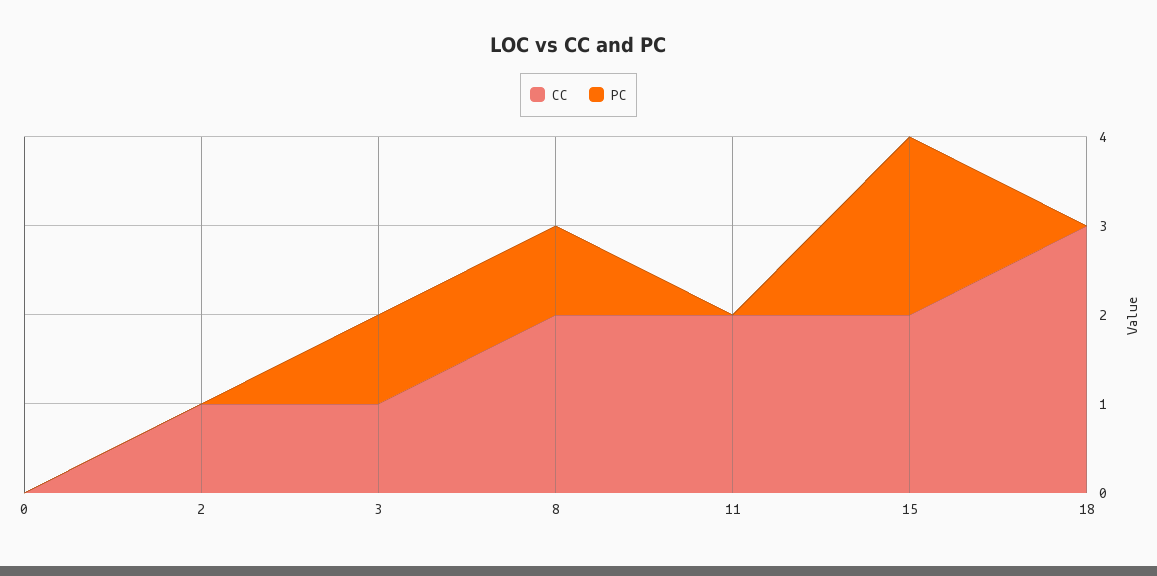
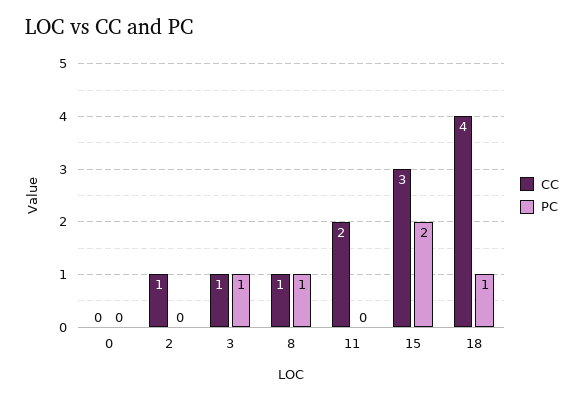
CC, 8: 2 -> 1
CC, 15: 2 -> 3
CC, 18: 3 -> 4
PC, 18: 0 -> 1

